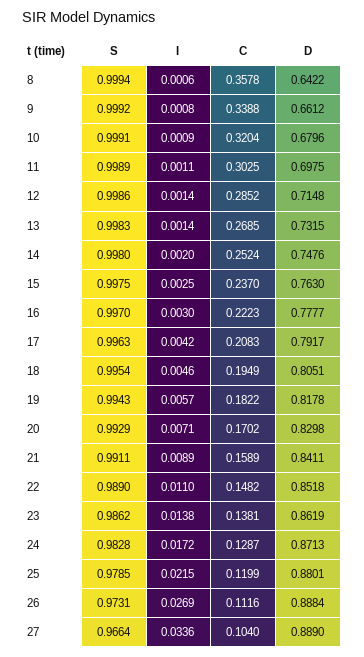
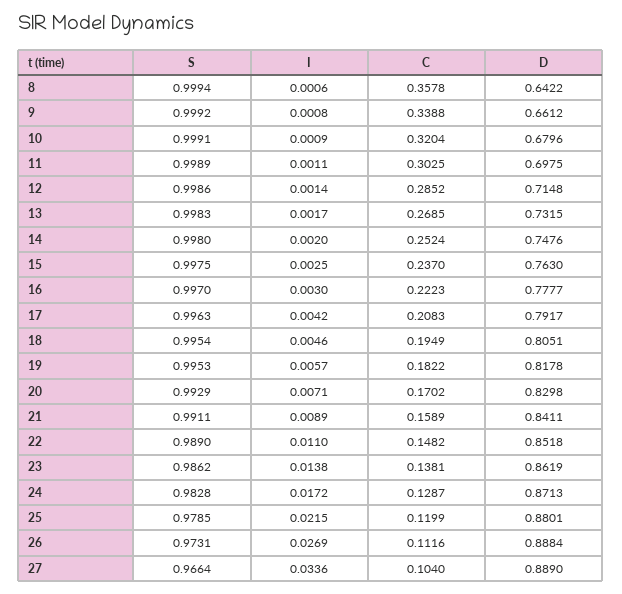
I, 13: 0.0014 -> 0.0017
S, 19: 0.9943 -> 0.9953

